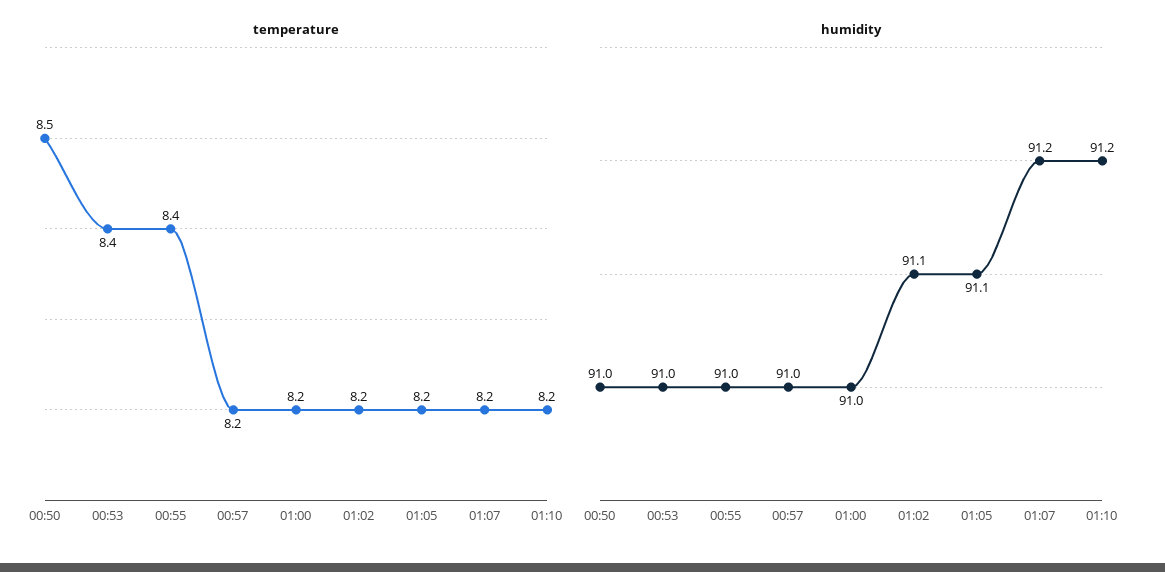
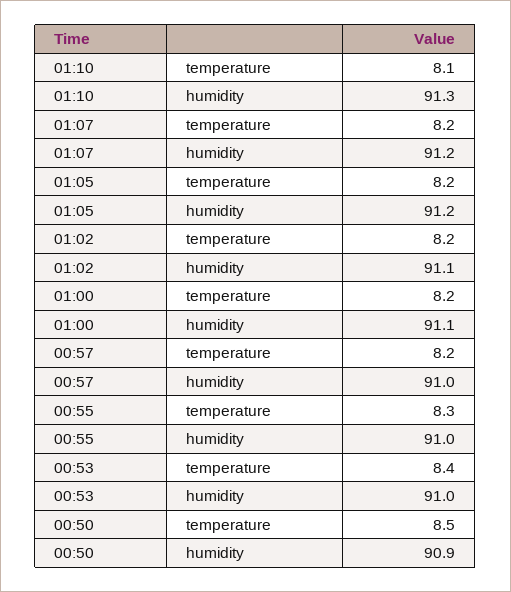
temperature, 00:55: 8.4 -> 8.3
temperature, 01:10: 8.2 -> 8.1
humidity, 00:50: 91 -> 90.9
humidity, 01:00: 91 -> 91.1
humidity, 01:05: 91.1 -> 91.2
humidity, 01:10: 91.2 -> 91.3

